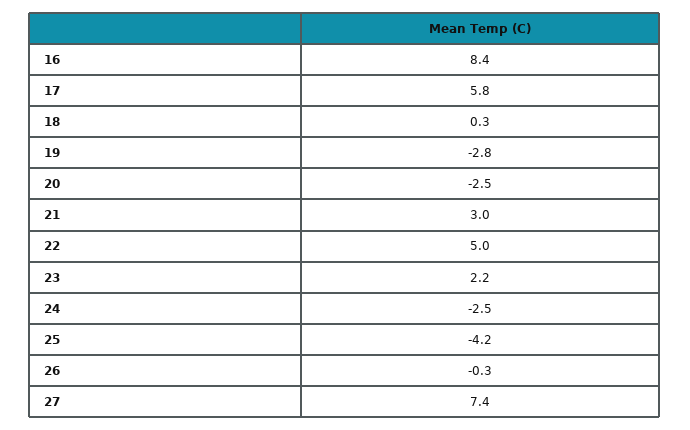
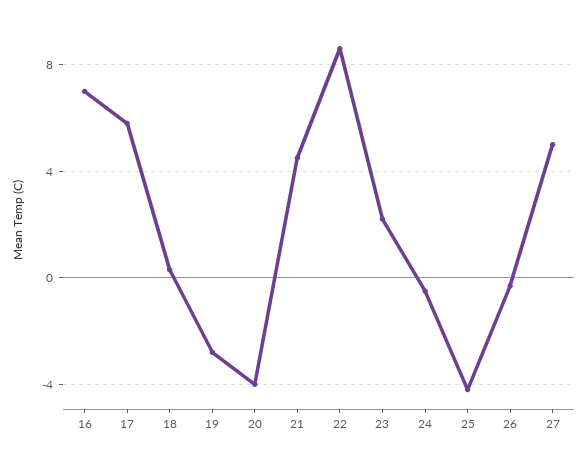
16: 8.4 -> 7
20: -2.5 -> -4
21: 3 -> 4.5
22: 5 -> 8.5
24: -2.5 -> -0.5
27: 7.4 -> 5

